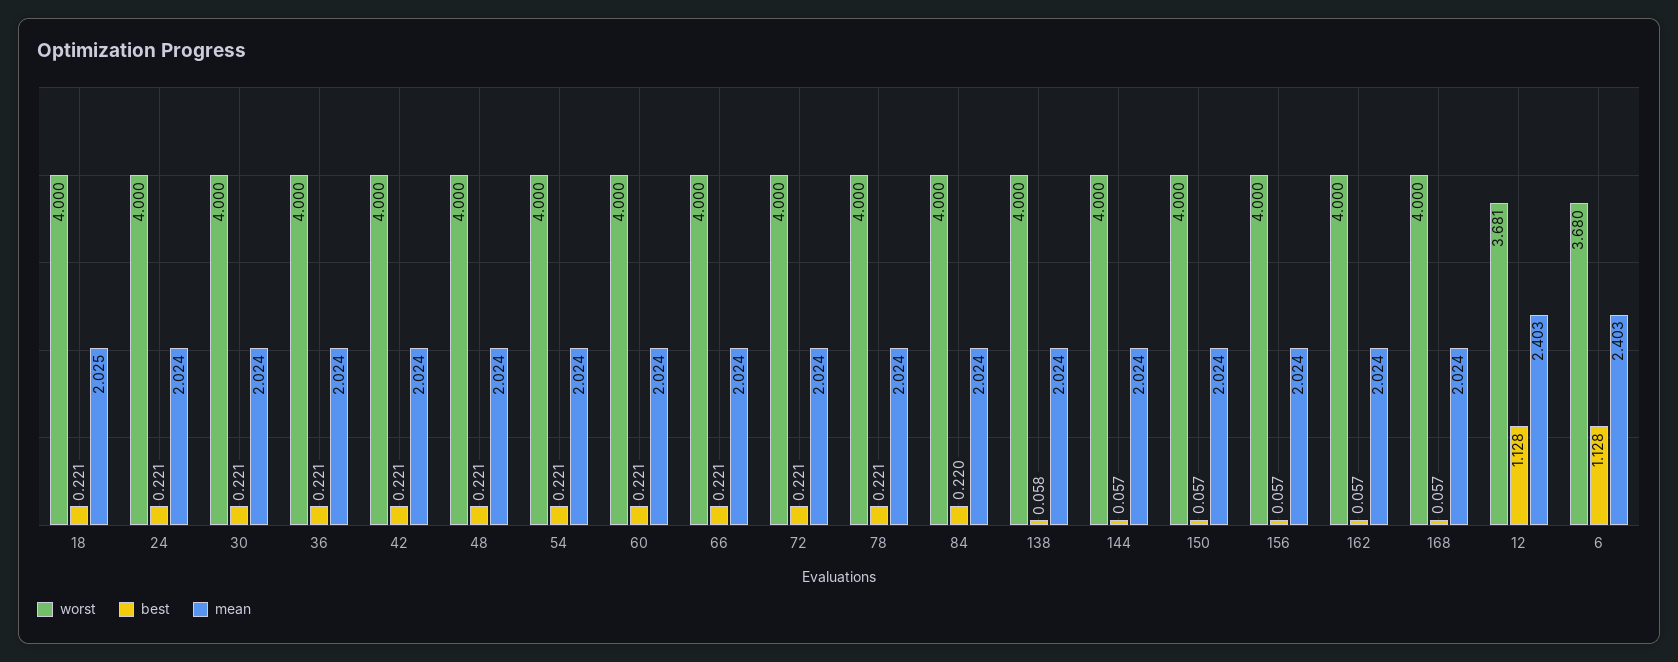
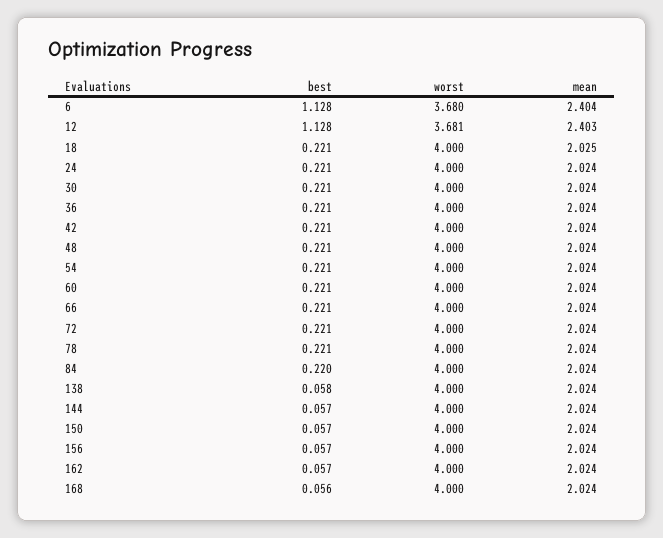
best, 168: 0.057 -> 0.056
mean, 6: 2.403 -> 2.404

